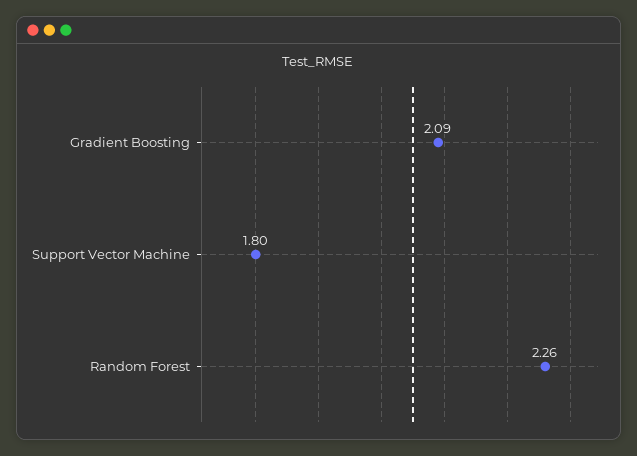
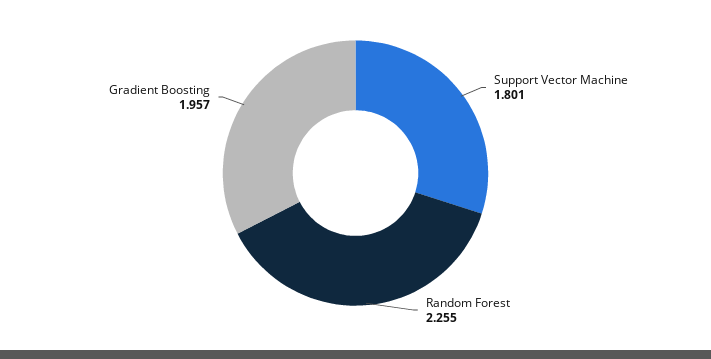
Gradient Boosting: 2.09 -> 1.957

